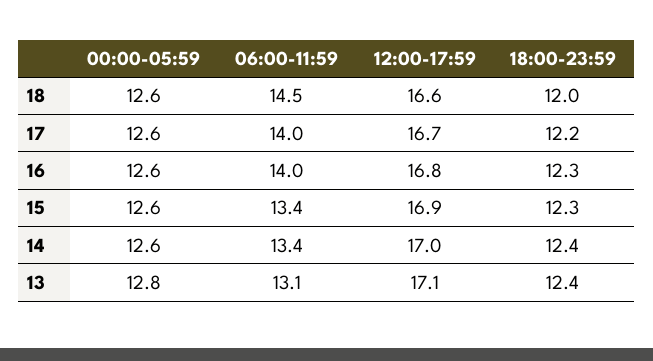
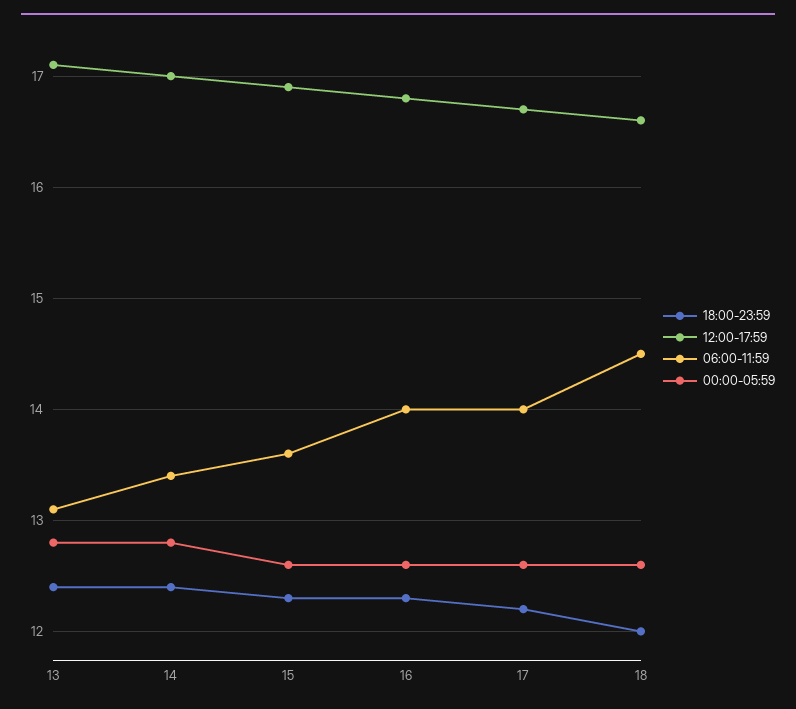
06:00-11:59, 15: 13.4 -> 13.6
00:00-05:59, 14: 12.6 -> 12.8

